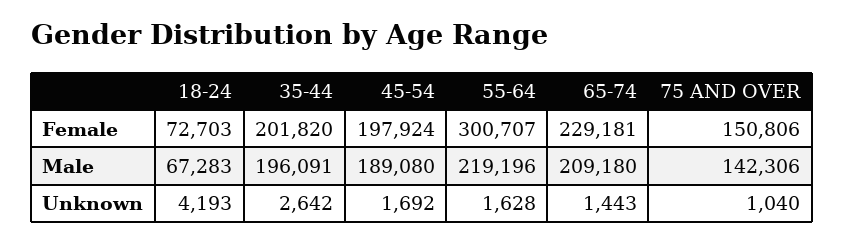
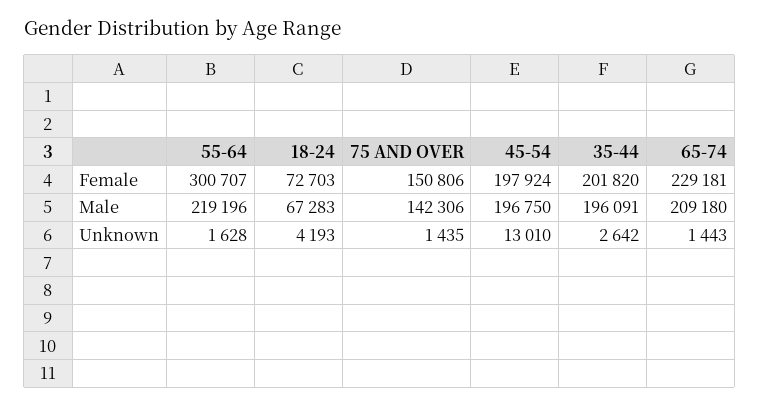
45-54, Male: 189080 -> 196750
45-54, Unknown: 1692 -> 13010
75 AND OVER, Unknown: 1040 -> 1435

